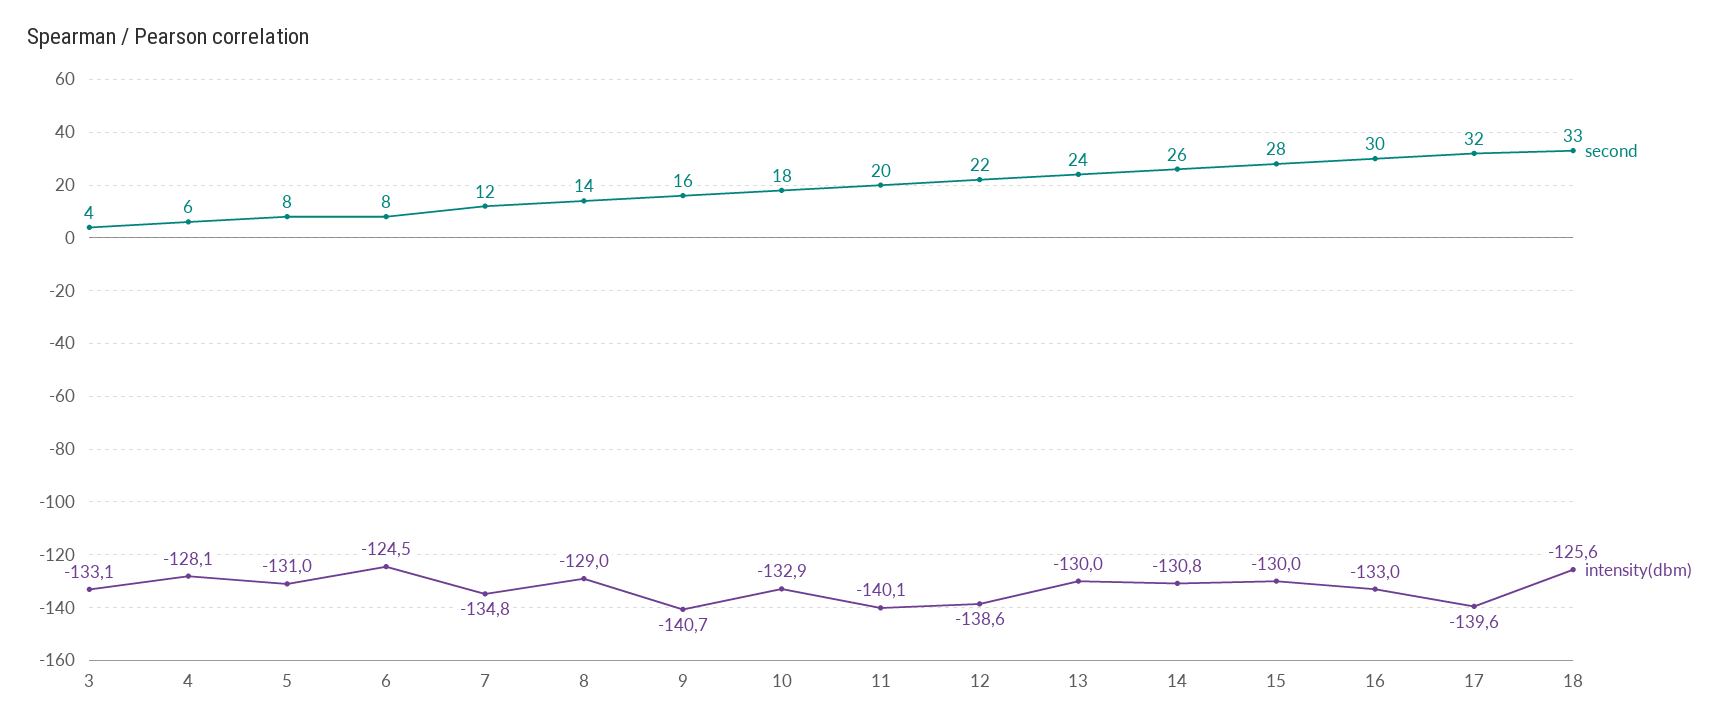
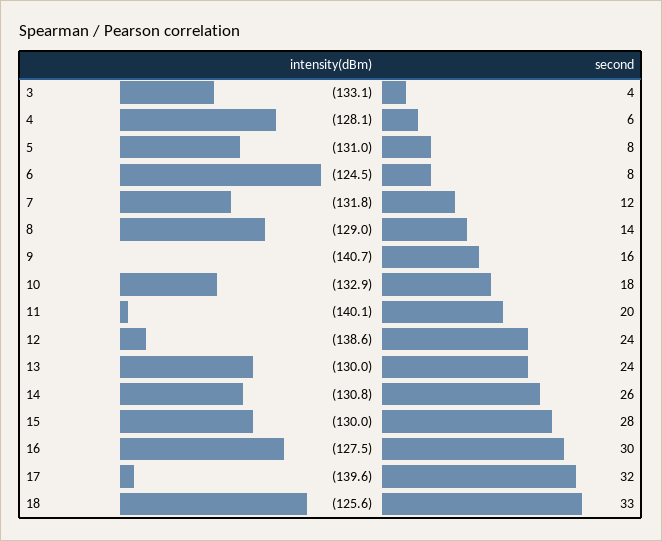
intensity(dbm), 7: -134.8 -> -131.8
second, 12: 22 -> 24
intensity(dbm), 16: -133 -> -127.5

